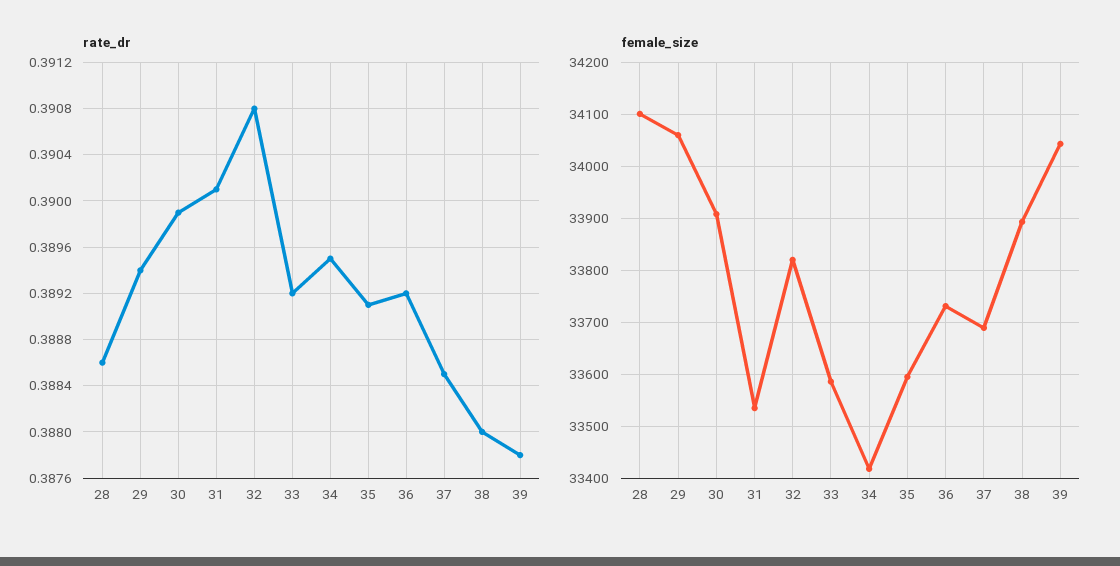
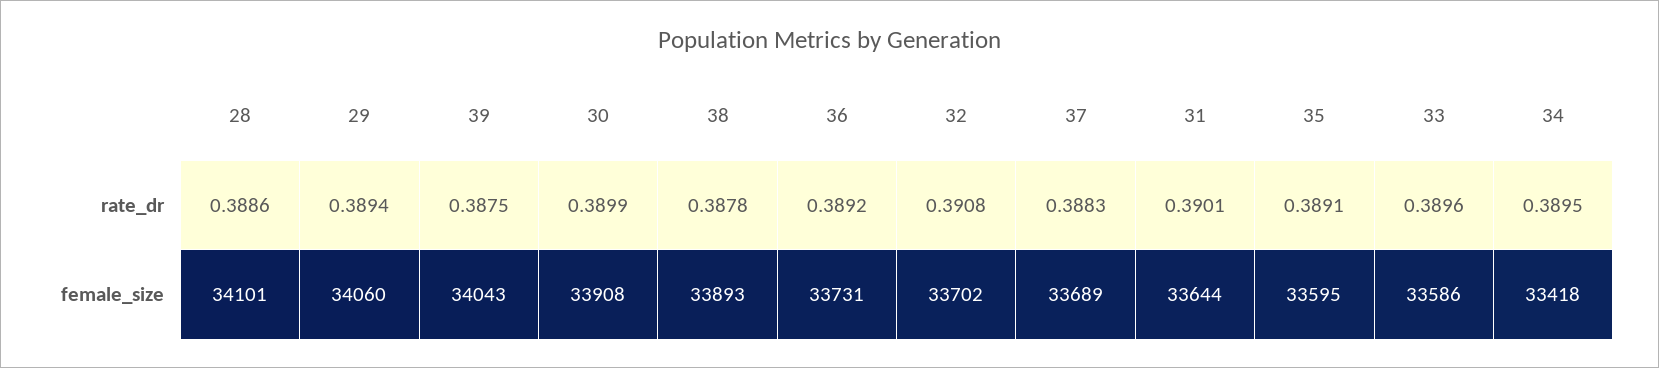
rate_dr, 33: 0.3892 -> 0.3896
rate_dr, 37: 0.3885 -> 0.3883
rate_dr, 38: 0.388 -> 0.3878
rate_dr, 39: 0.3878 -> 0.3875
female_size, 31: 33540 -> 33644
female_size, 32: 33820 -> 33702

